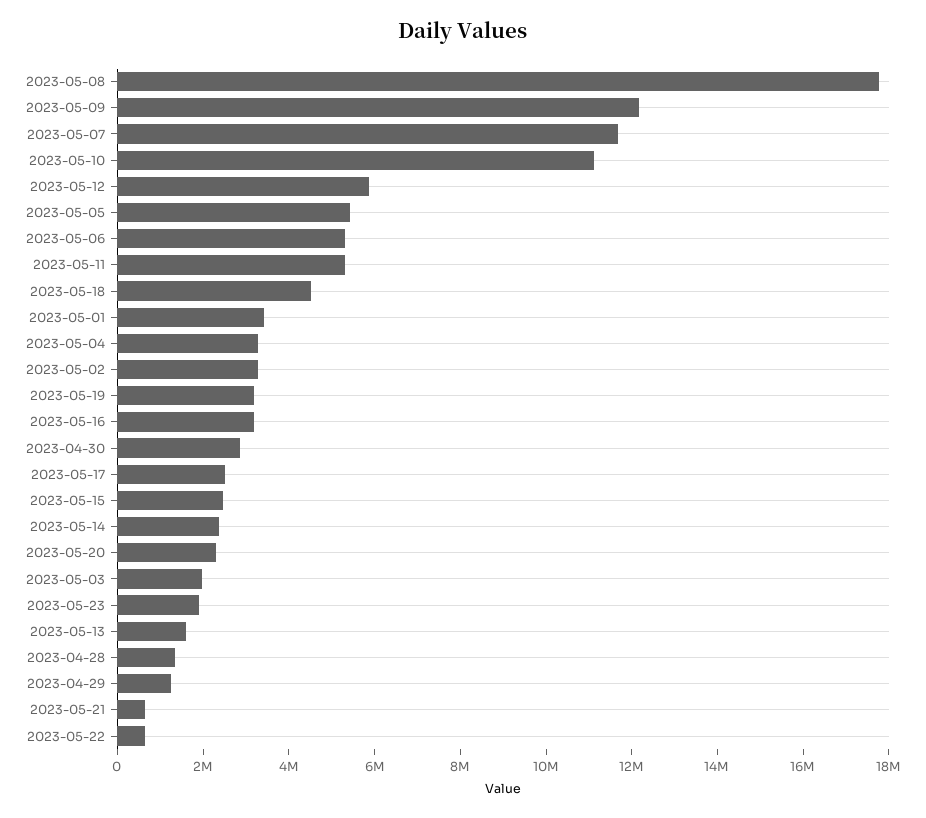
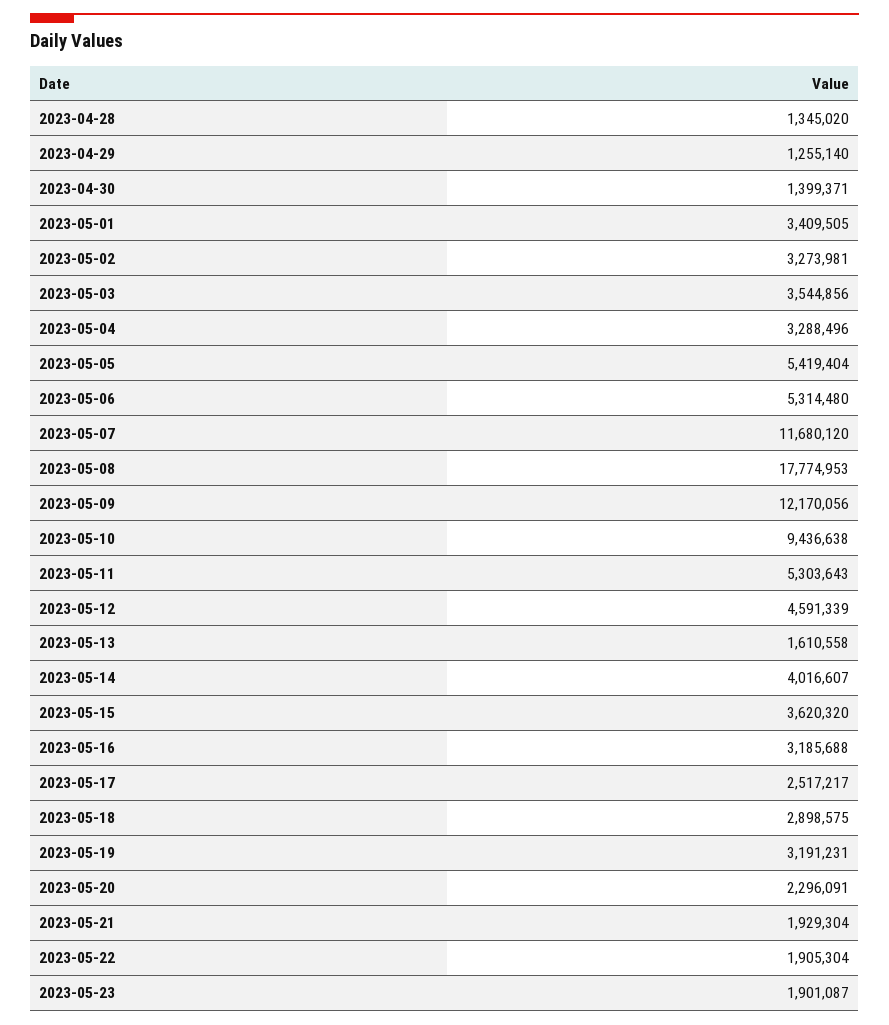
2023-05-10: 11000000 -> 9436638
2023-05-12: 6000000 -> 4591339
2023-05-18: 4500000 -> 2898575
2023-04-30: 3000000 -> 1399371
2023-05-15: 2500000 -> 3620320
2023-05-14: 2500000 -> 4016607
2023-05-03: 2000000 -> 3544856
2023-05-21: 500000 -> 1929304
2023-05-22: 500000 -> 1905304

